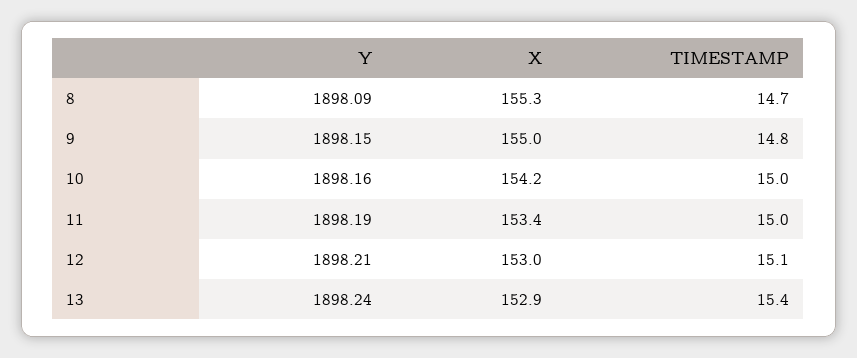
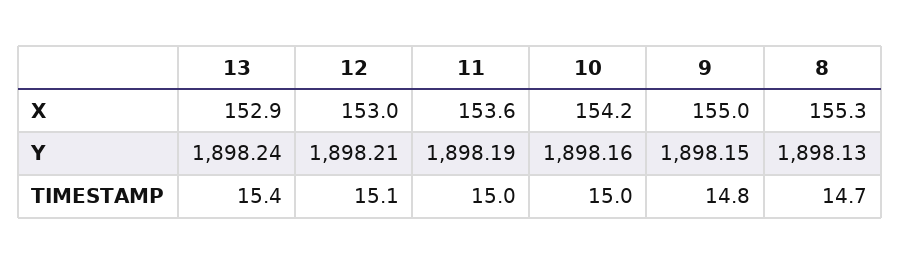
Y, 8: 1898.09 -> 1898.13
X, 11: 153.4 -> 153.6

